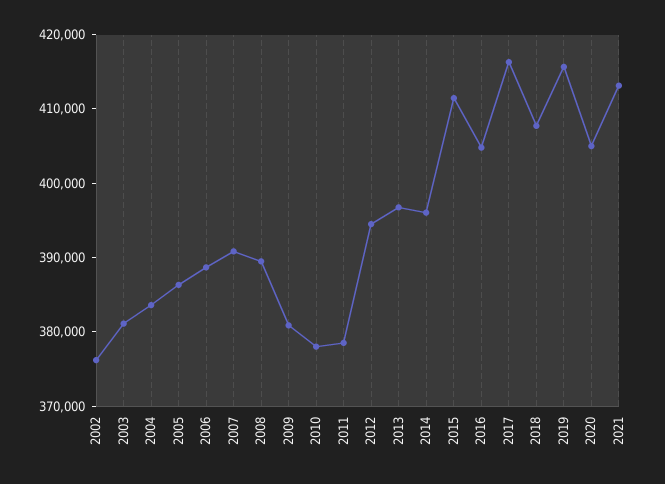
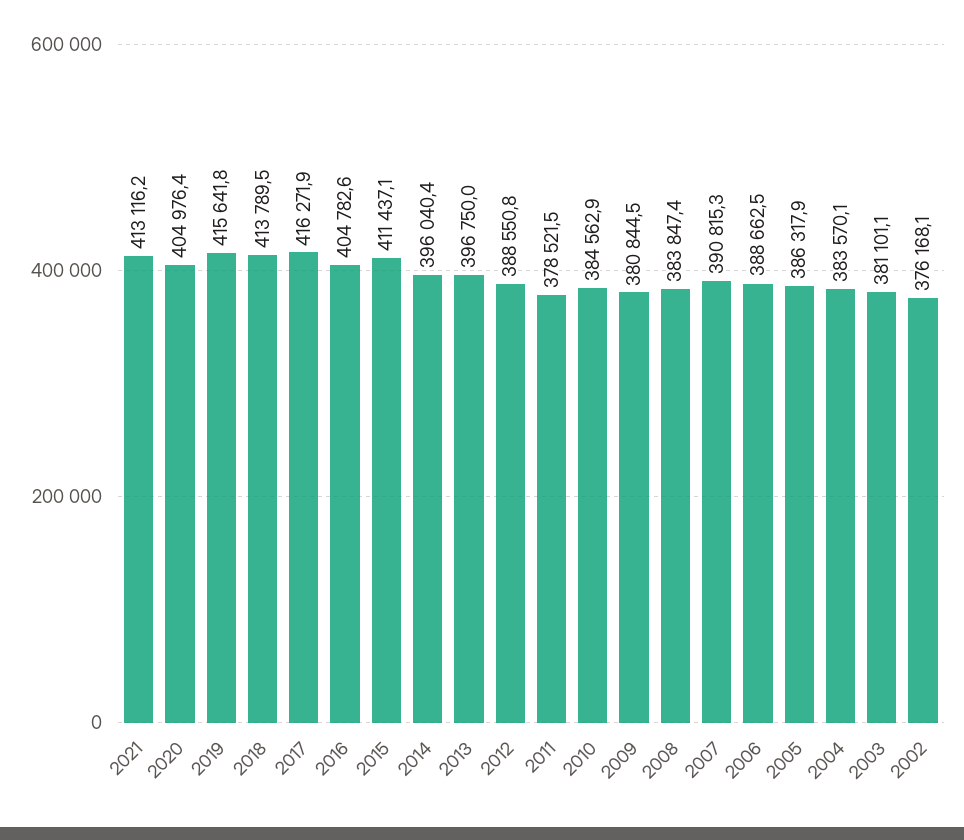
2008: 390000 -> 383847.4
2010: 378000 -> 384562.9
2012: 394000 -> 388550.8
2018: 408000 -> 413789.5

